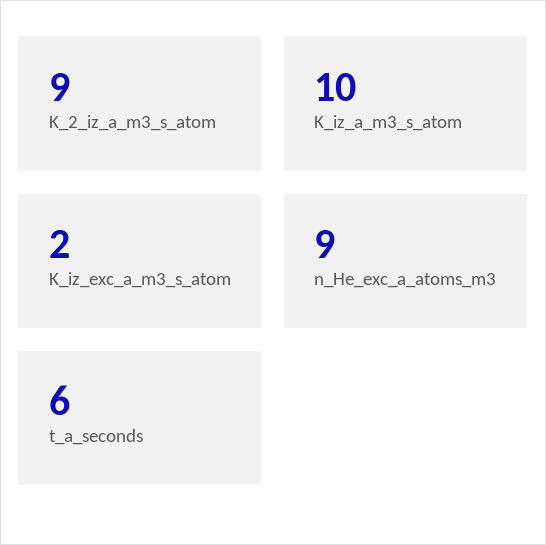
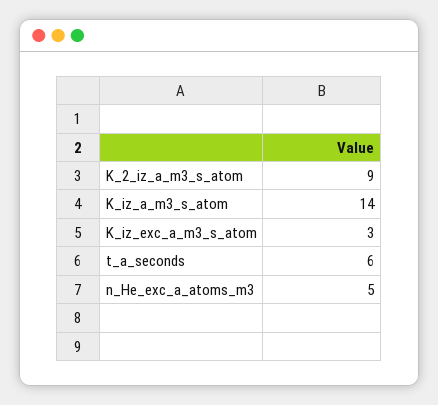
K_iz_a_m3_s_atom: 10 -> 14
K_iz_exc_a_m3_s_atom: 2 -> 3
n_He_exc_a_atoms_m3: 9 -> 5

